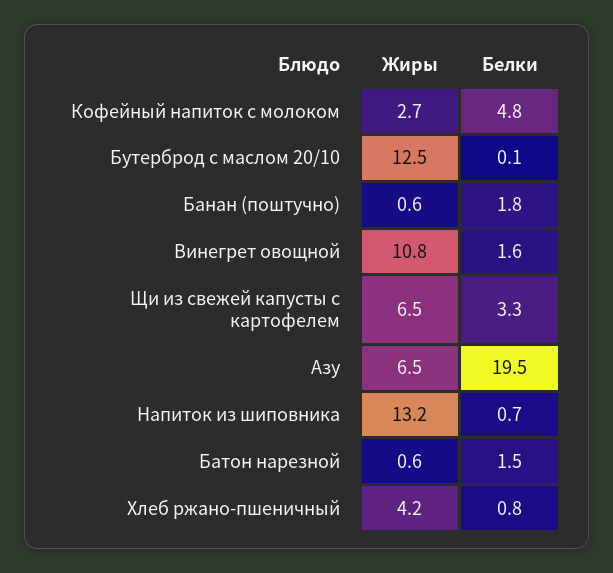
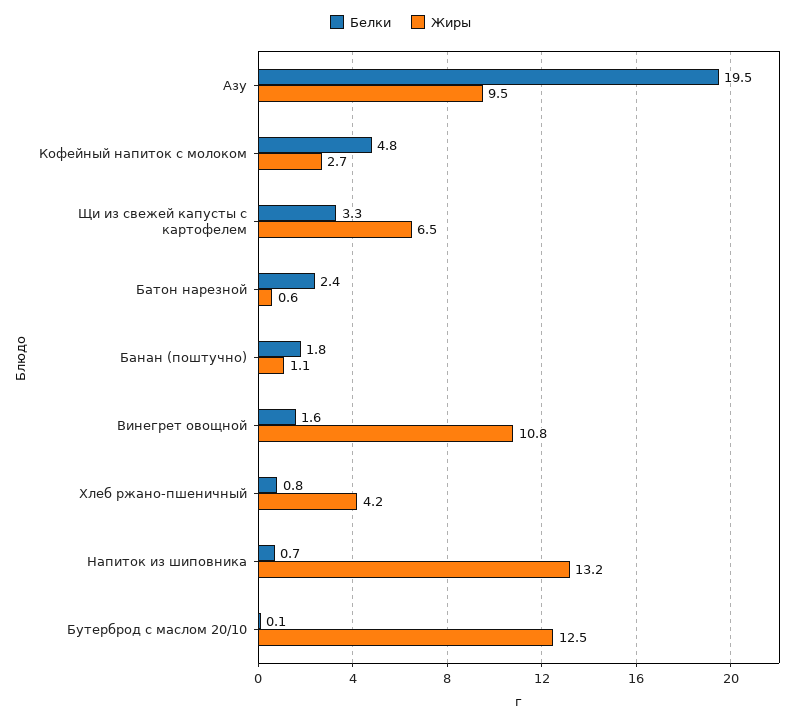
Жиры, Банан (поштучно): 0.6 -> 1.1
Жиры, Азу: 6.5 -> 9.5
Белки, Батон нарезной: 1.5 -> 2.4

